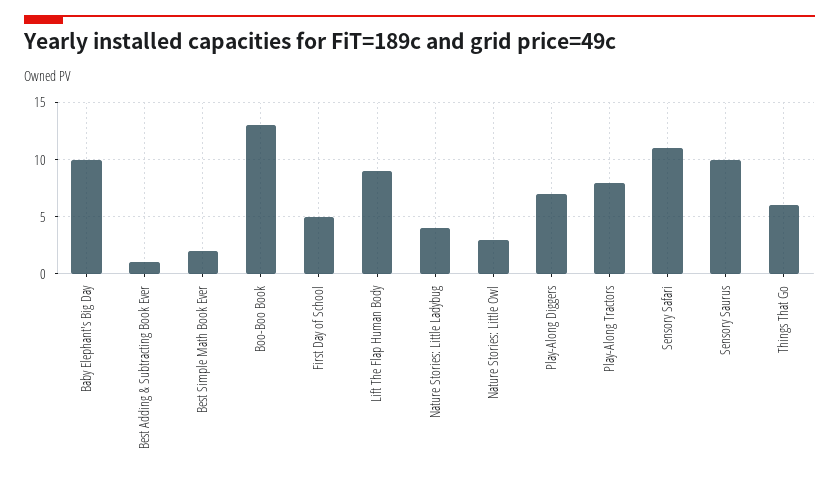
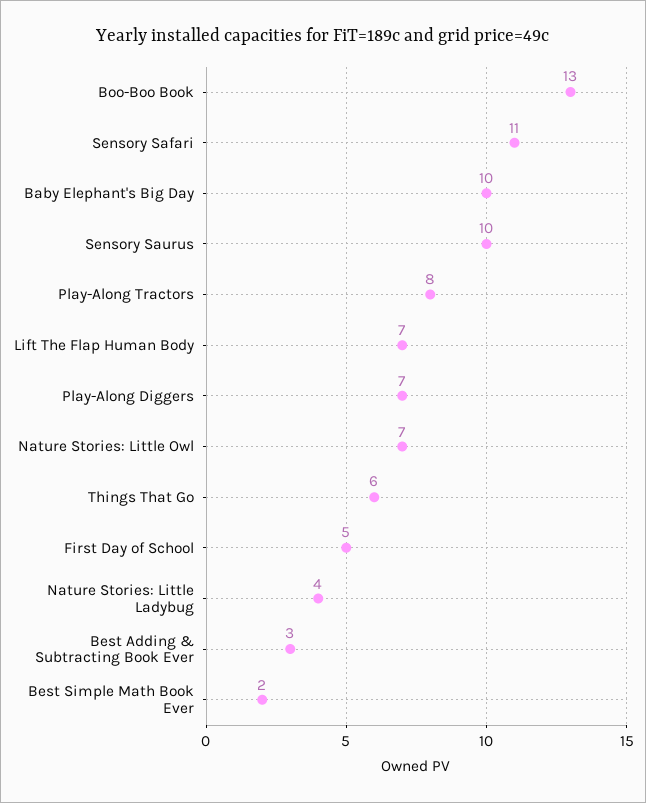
Best Adding & Subtracting Book Ever: 1 -> 3
Lift The Flap Human Body: 9 -> 7
Nature Stories: Little Owl: 3 -> 7

